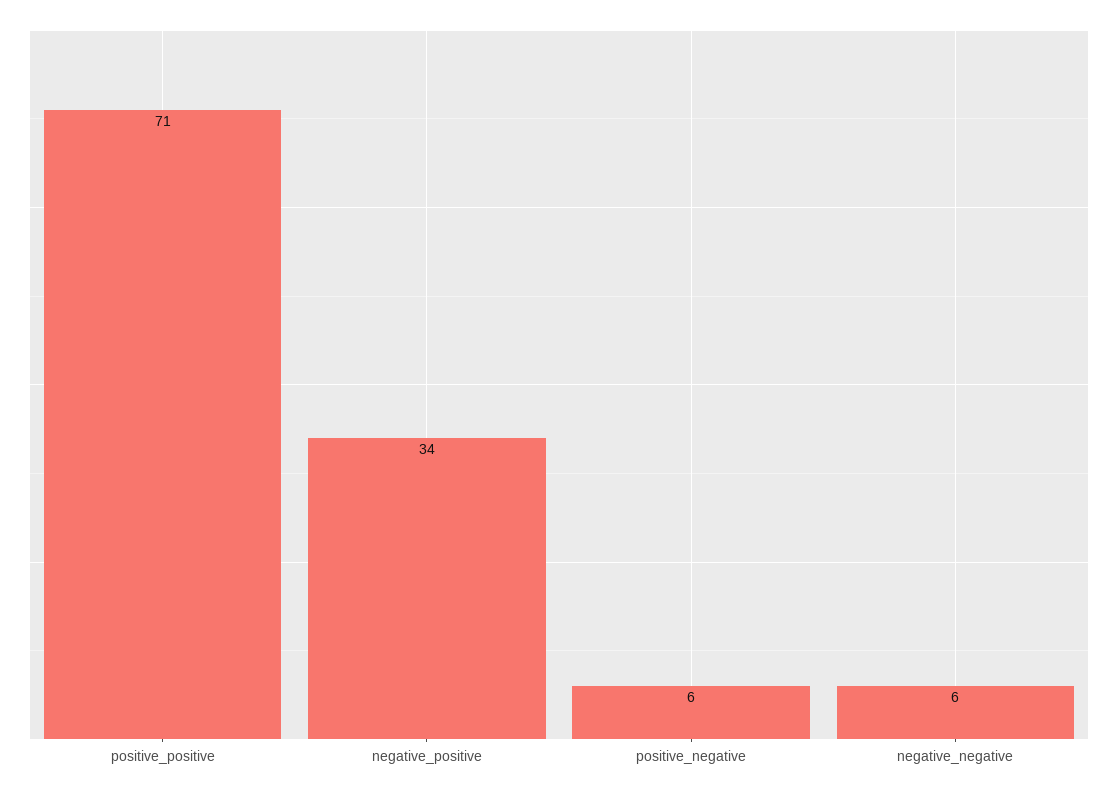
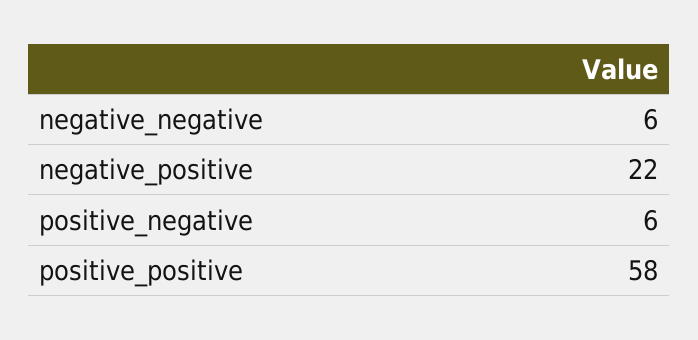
positive_positive: 71 -> 58
negative_positive: 34 -> 22

